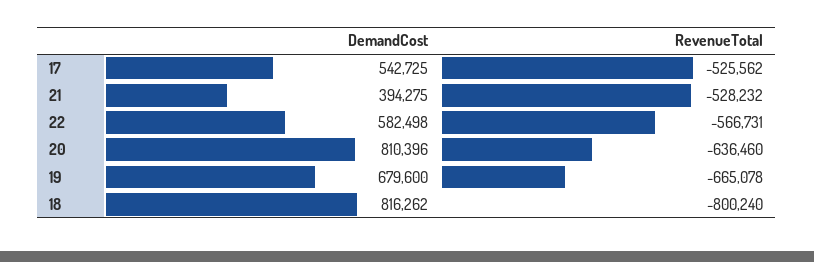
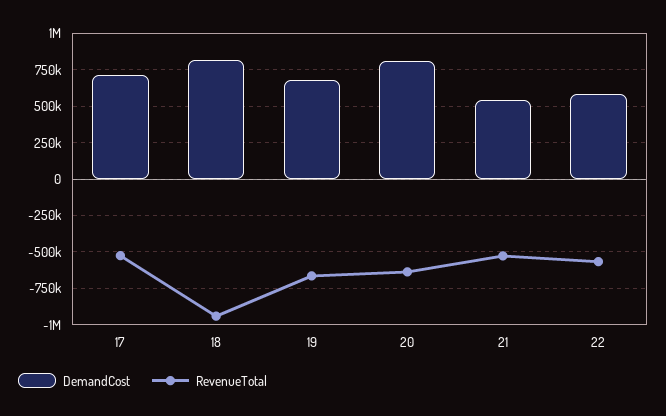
DemandCost, 17: 542725 -> 700000
DemandCost, 21: 394275 -> 550000
RevenueTotal, 18: -800240 -> -950000

